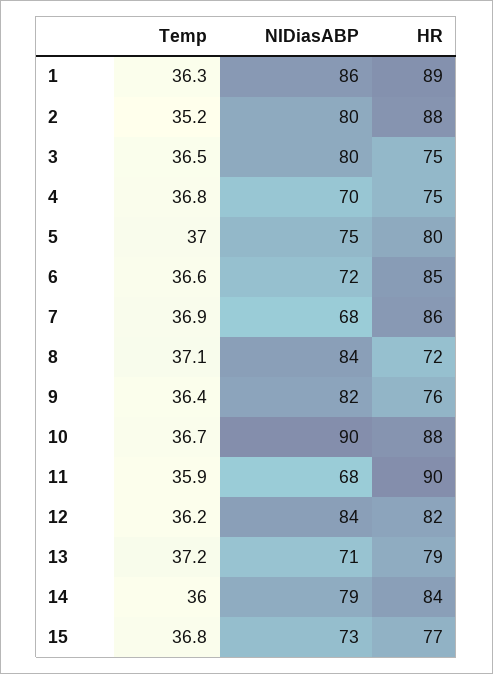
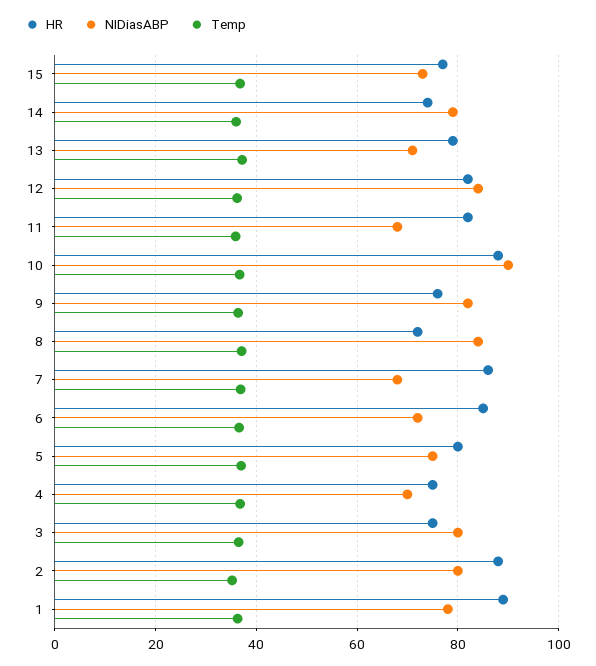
NIDiasABP, 1: 86 -> 78
HR, 11: 90 -> 82
HR, 14: 84 -> 74

